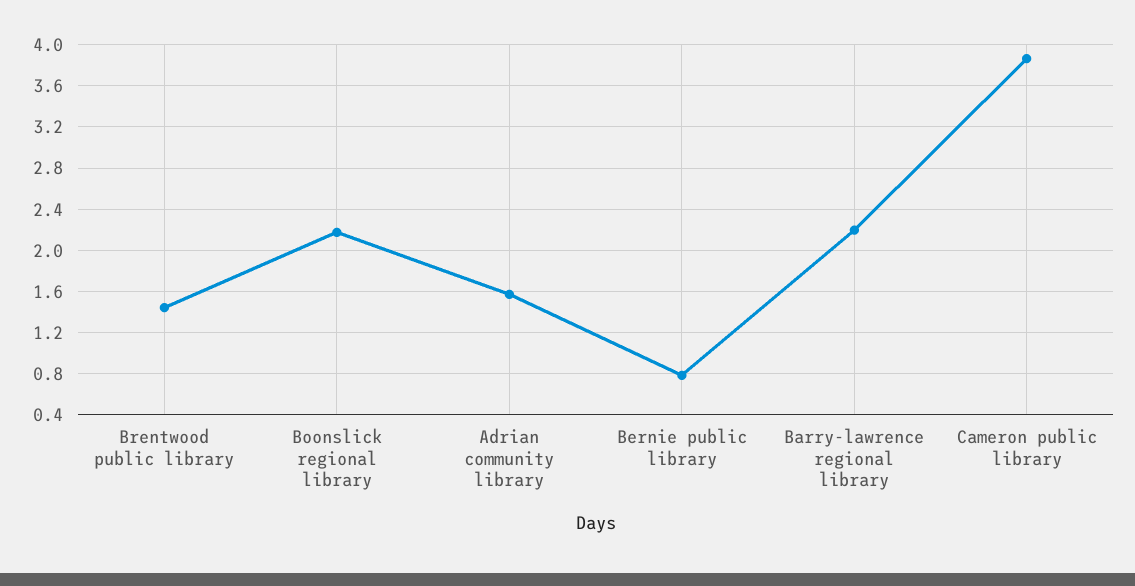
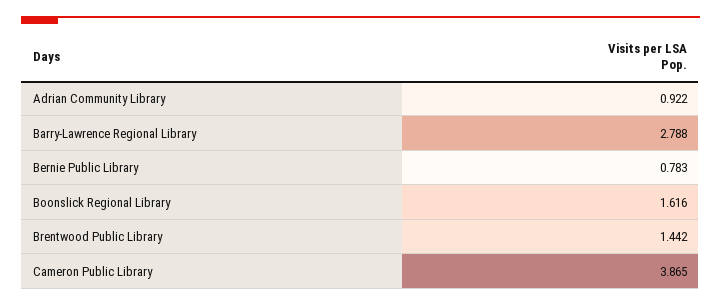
Boonslick regional library: 2.2 -> 1.616
Adrian community library: 1.6 -> 0.922
Barry-lawrence regional library: 2.2 -> 2.788

